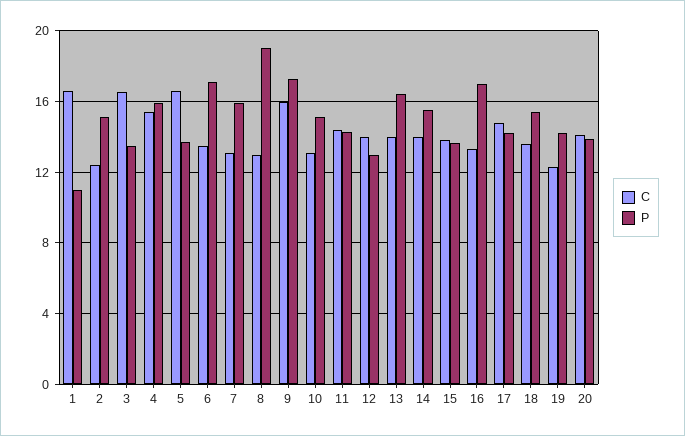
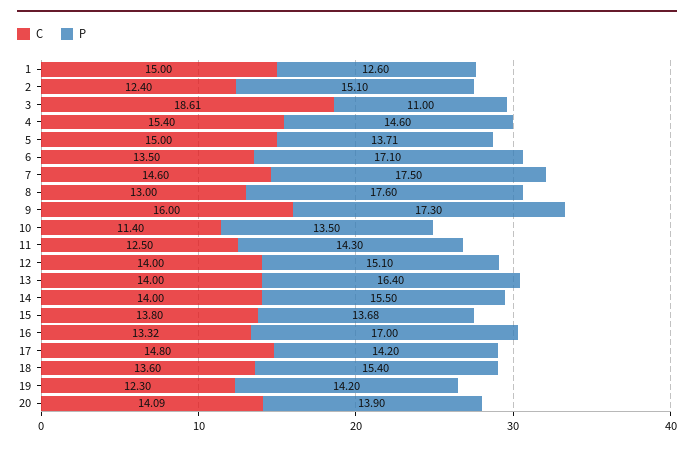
C, 1: 16.5 -> 15
P, 1: 11 -> 12.6
C, 3: 16.5 -> 18.61
P, 3: 13.5 -> 11
P, 4: 16 -> 14.6
C, 5: 16.5 -> 15
C, 7: 13 -> 14.6
P, 7: 16 -> 17.5
P, 8: 19 -> 17.6
C, 10: 13 -> 11.4
P, 10: 15 -> 13.5
C, 11: 14.5 -> 12.5
P, 12: 13 -> 15.1

